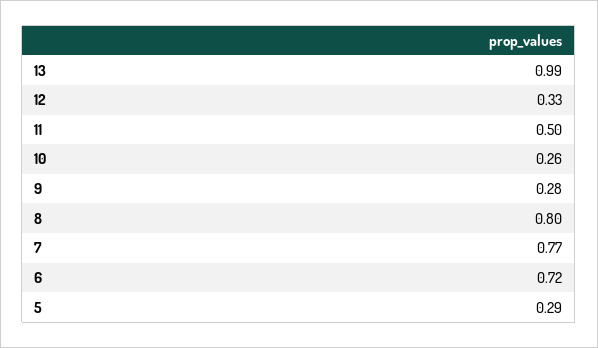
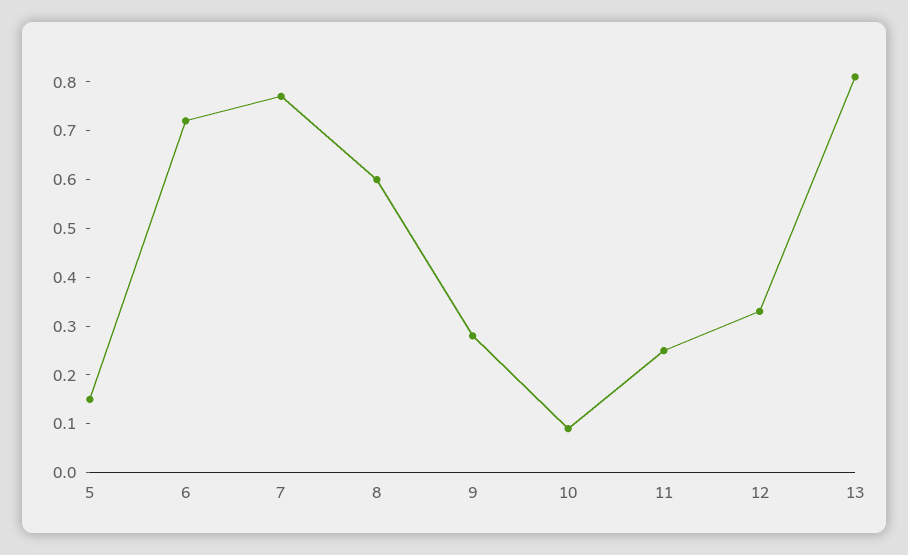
13: 0.99 -> 0.8
11: 0.5 -> 0.25
10: 0.26 -> 0.1
8: 0.8 -> 0.6
5: 0.29 -> 0.15

